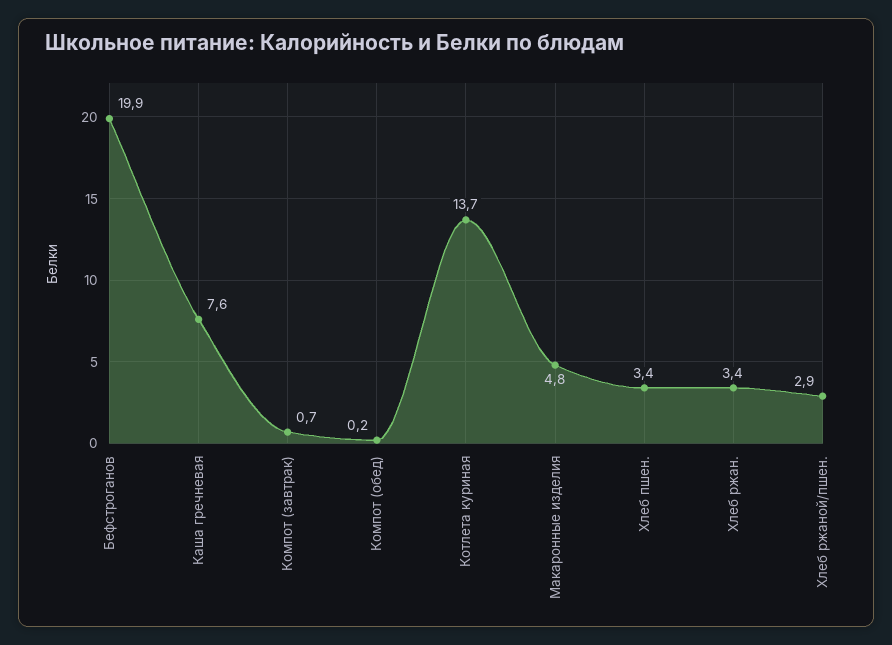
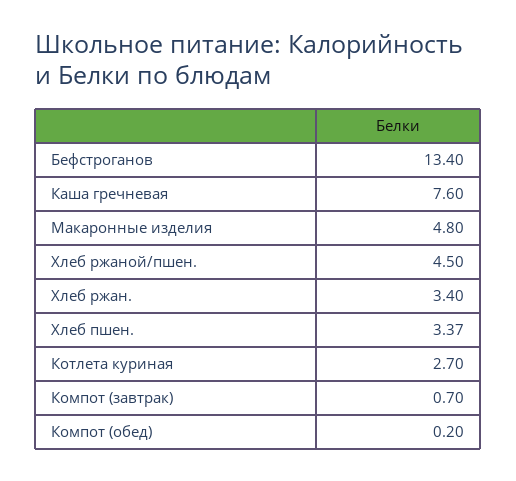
Бефстроганов: 19.9 -> 13.4
Котлета куриная: 13.7 -> 2.7
Хлеб ржаной/пшен.: 2.9 -> 4.5

